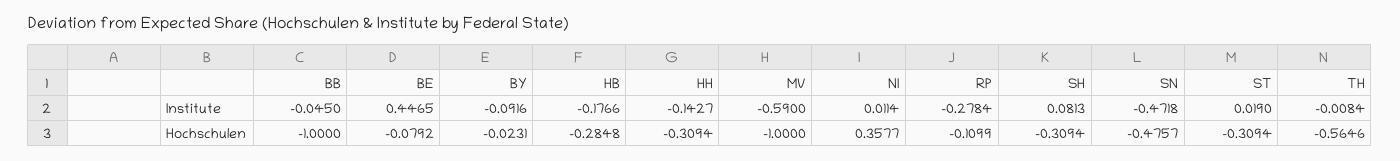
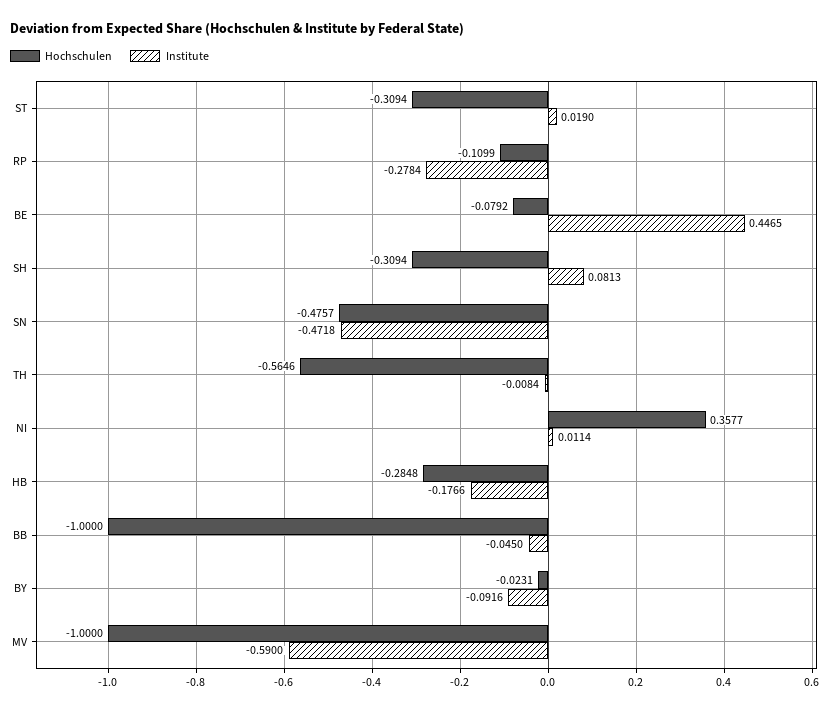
Institute, HH: -0.1427 -> none
Hochschulen, HH: -0.3094 -> none

